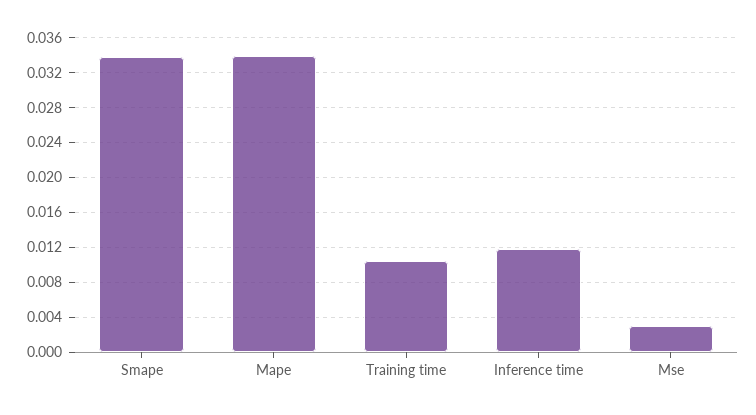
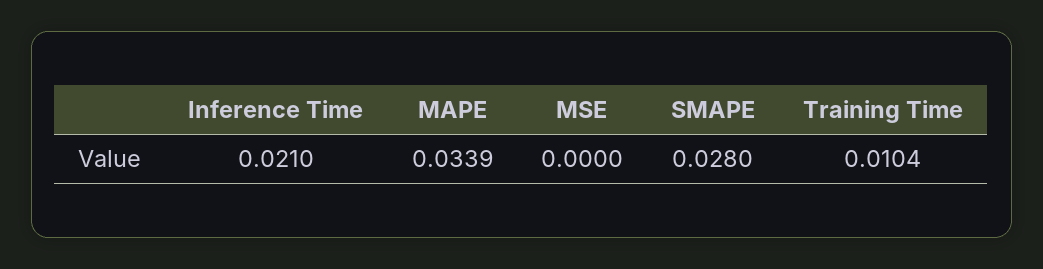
Smape: 0.034 -> 0.028
Inference time: 0.012 -> 0.021
Mse: 0.003 -> 0

